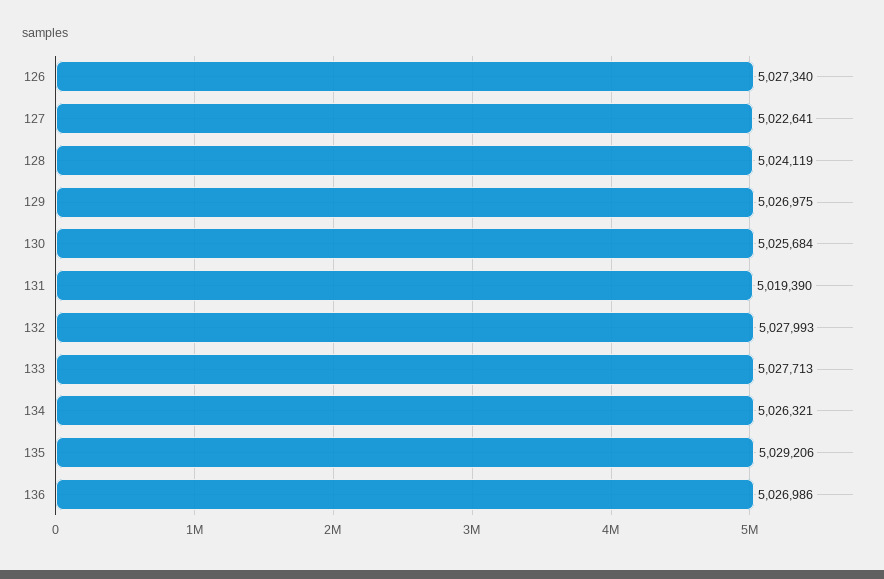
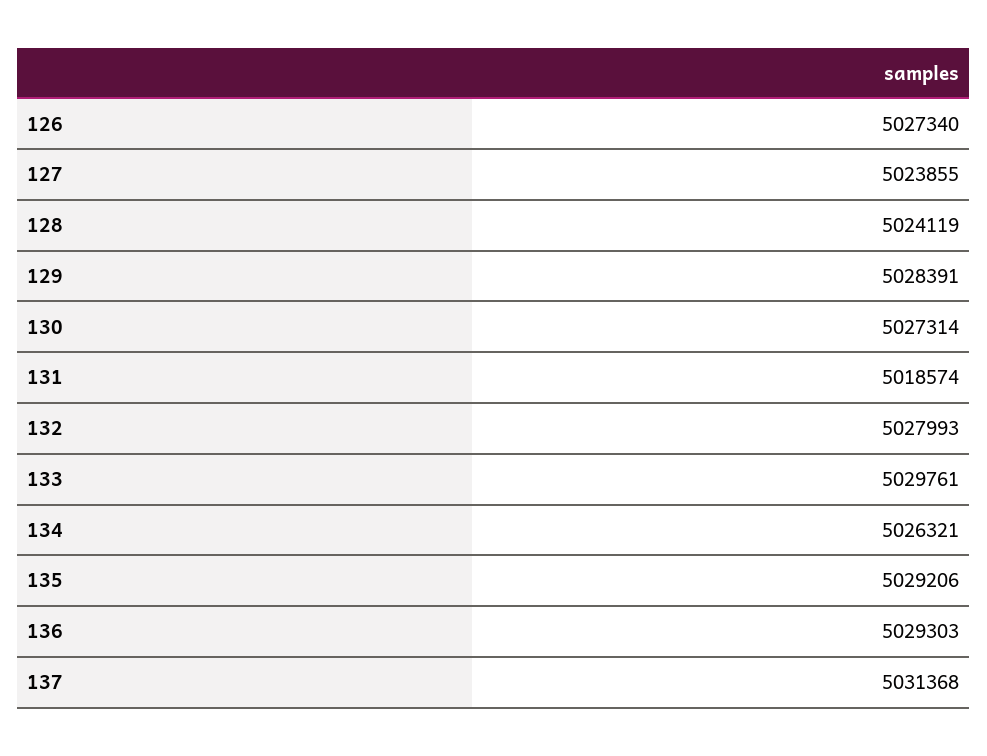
127: 5022641 -> 5023855
129: 5026975 -> 5028391
130: 5025684 -> 5027314
131: 5019390 -> 5018574
133: 5027713 -> 5029761
136: 5026986 -> 5029303
137: none -> 5031368

